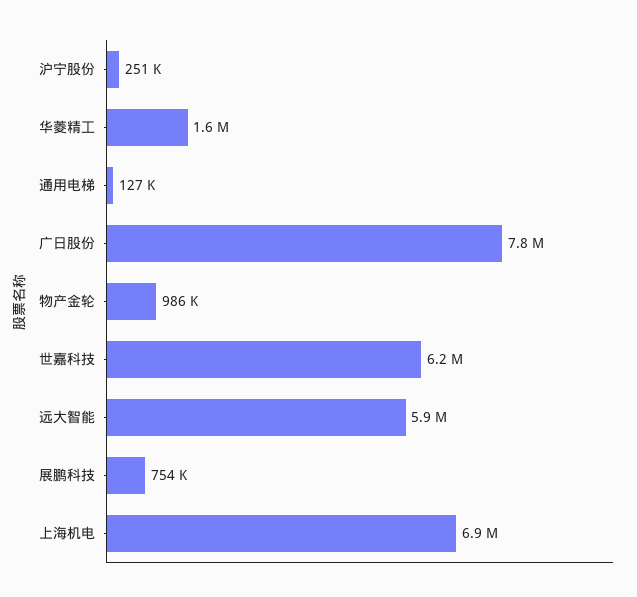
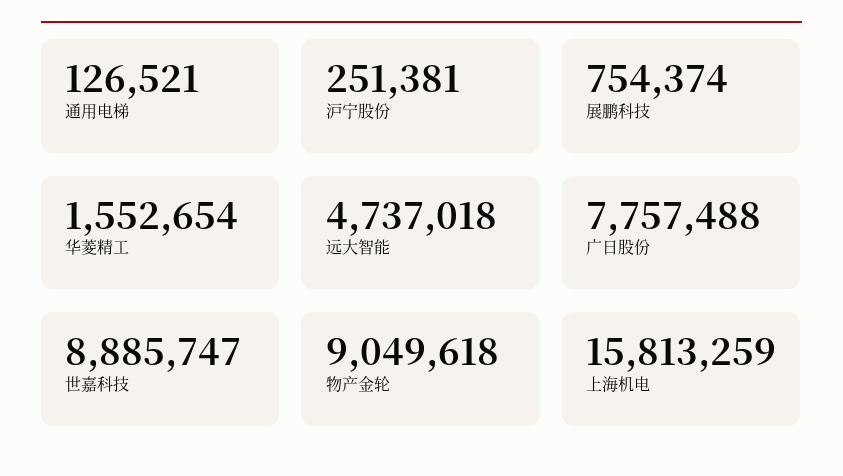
物产金轮: 986000 -> 9049618
世嘉科技: 6200000 -> 8885747
远大智能: 5900000 -> 4737018
上海机电: 6900000 -> 15813259

